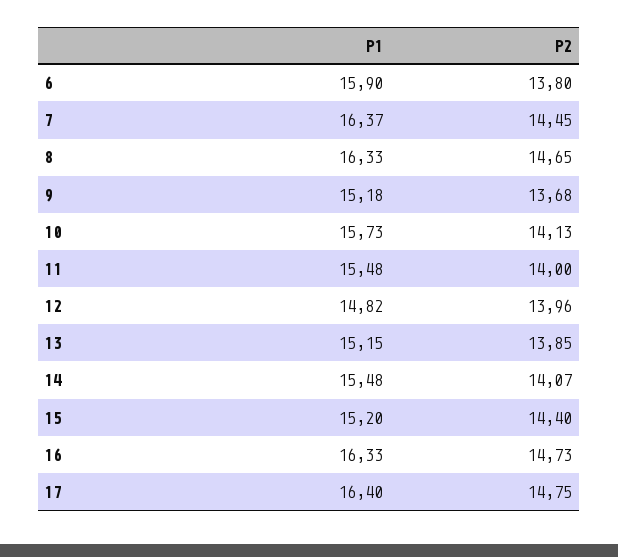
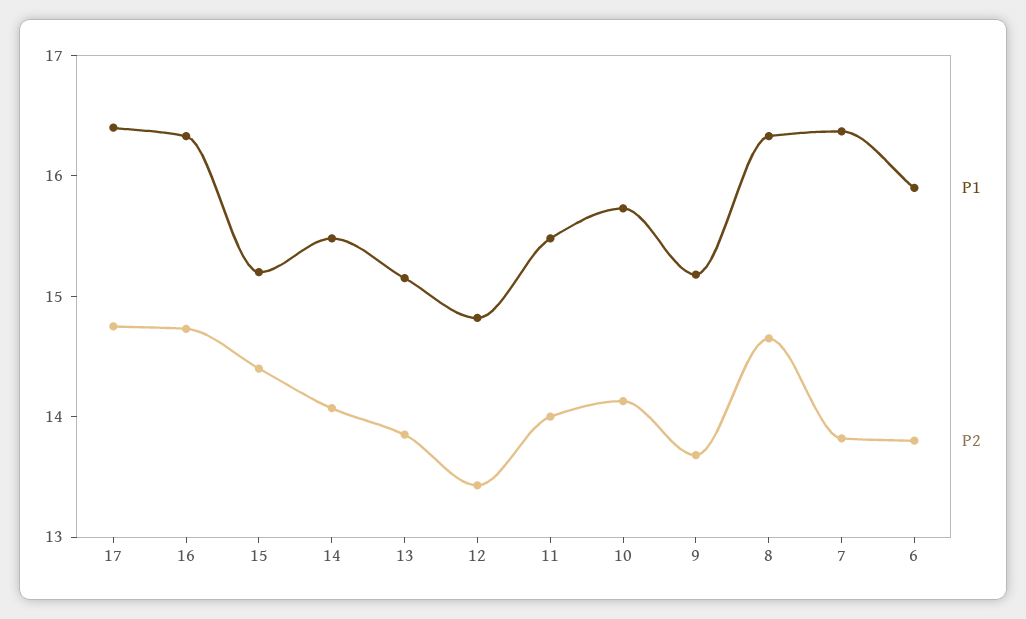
P2, 7: 14.45 -> 13.8
P2, 12: 13.96 -> 13.4

